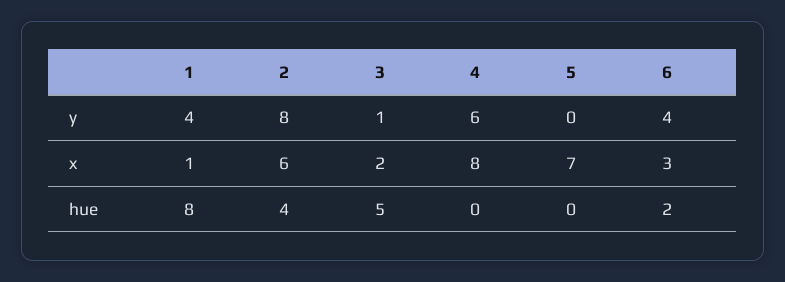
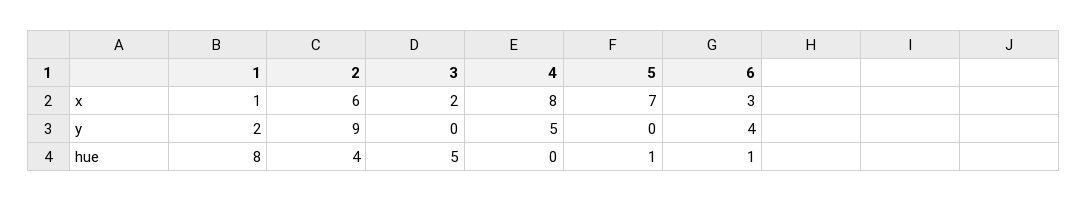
1, y: 4 -> 2
2, y: 8 -> 9
3, y: 1 -> 0
4, y: 6 -> 5
5, hue: 0 -> 1
6, hue: 2 -> 1

